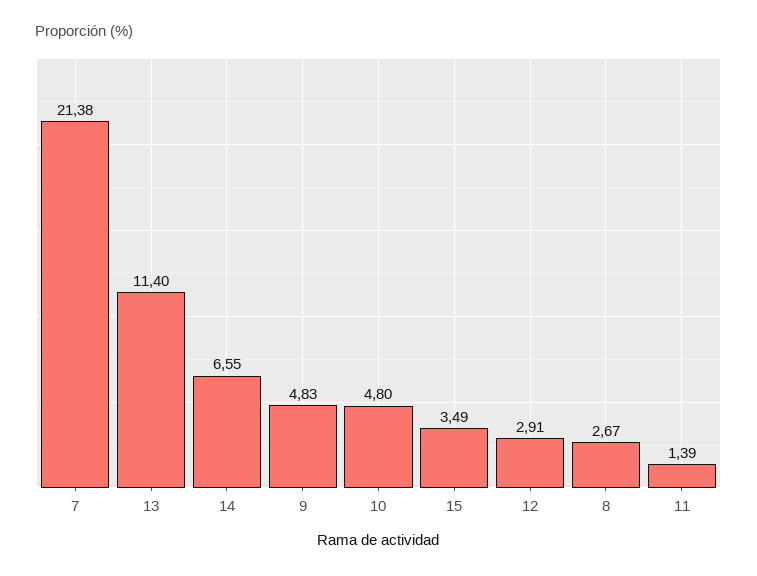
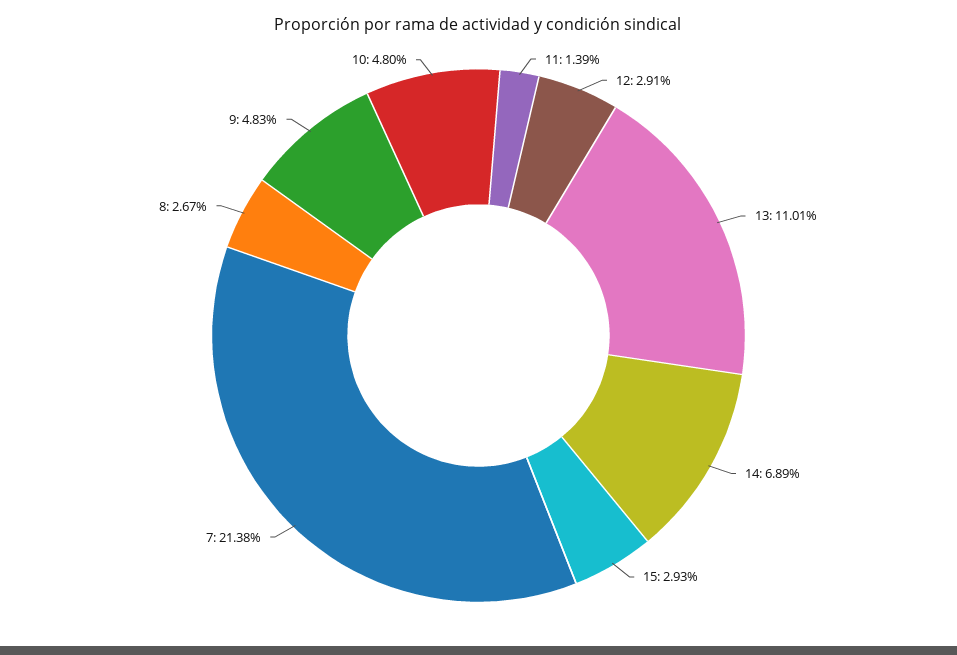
13: 11.4 -> 11.01
14: 6.55 -> 6.89
15: 3.49 -> 2.93

